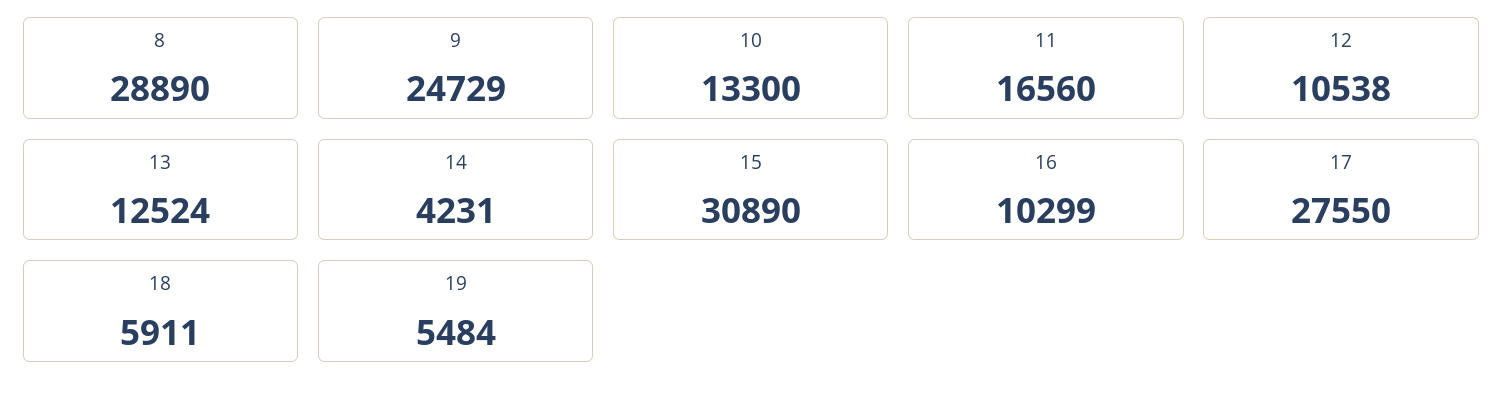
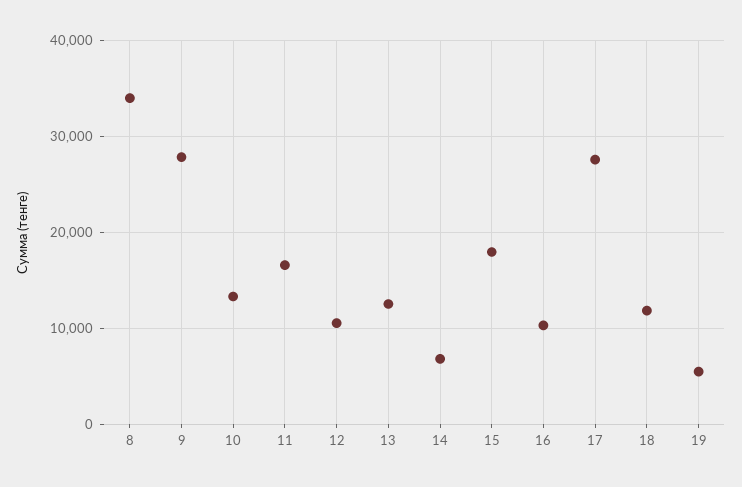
8: 28890 -> 34000
9: 24729 -> 28000
14: 4231 -> 7000
15: 30890 -> 18000
18: 5911 -> 12000

